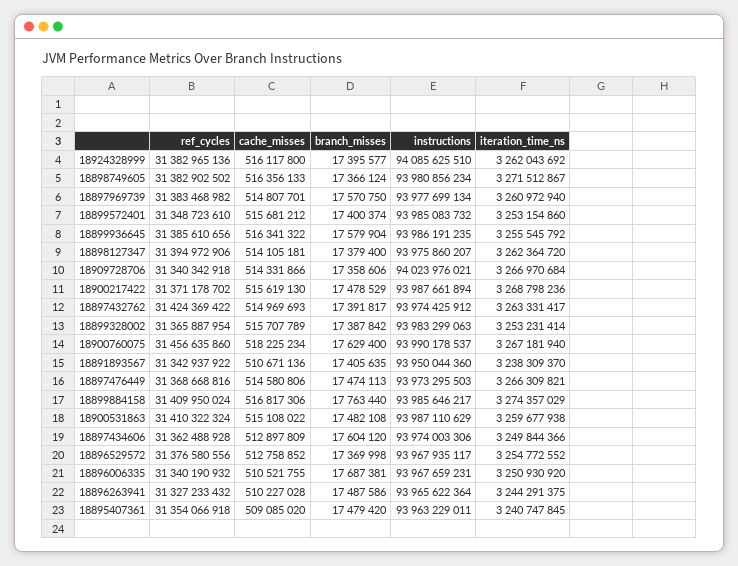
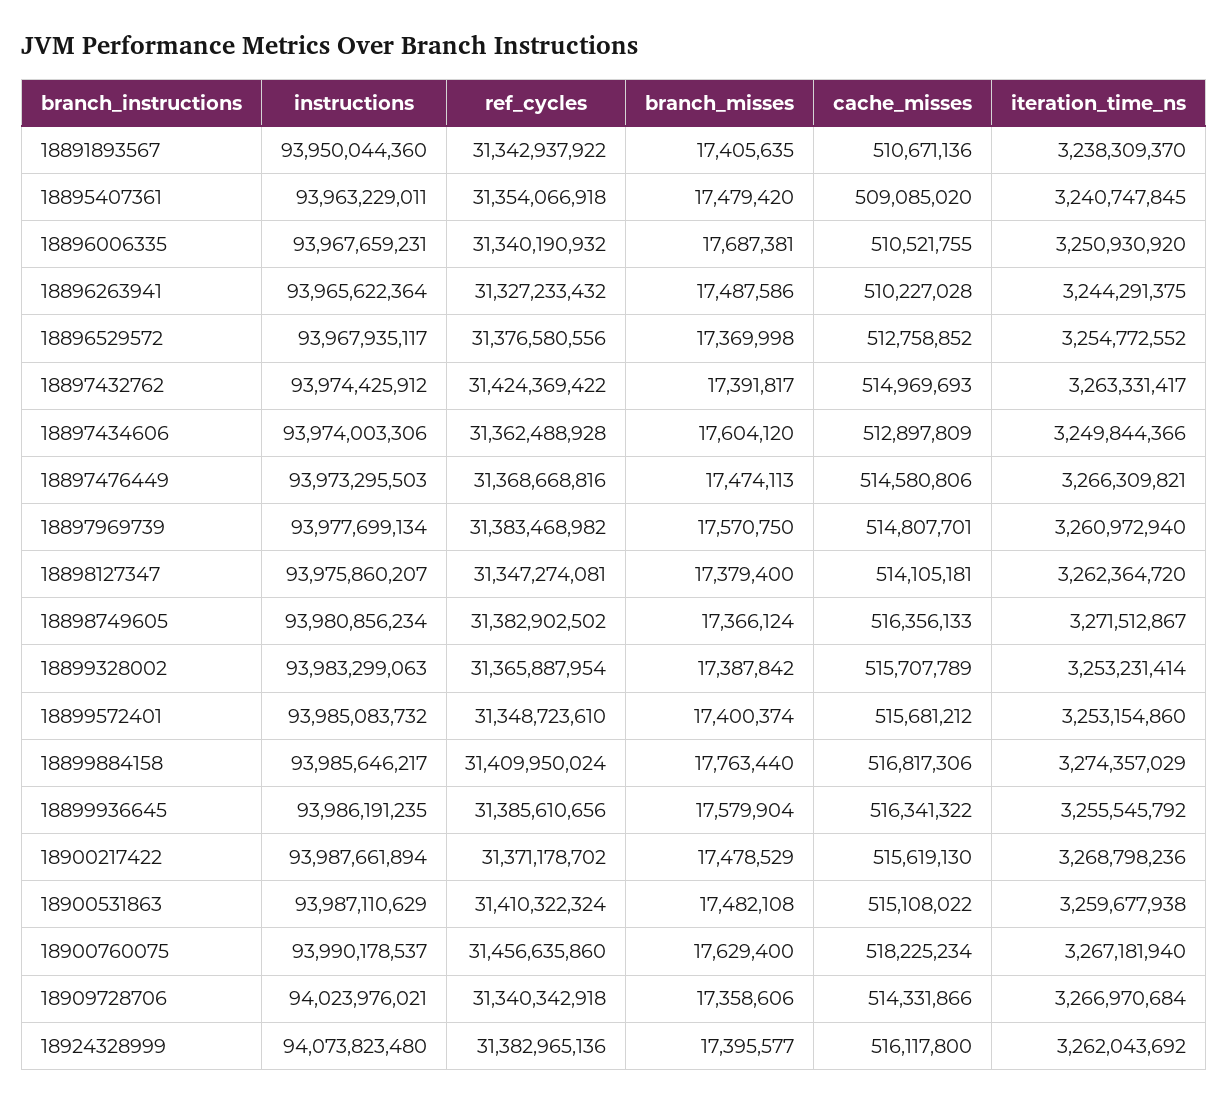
instructions, 18924328999: 94085625510 -> 94073823480
ref_cycles, 18898127347: 31394972906 -> 31347274081

